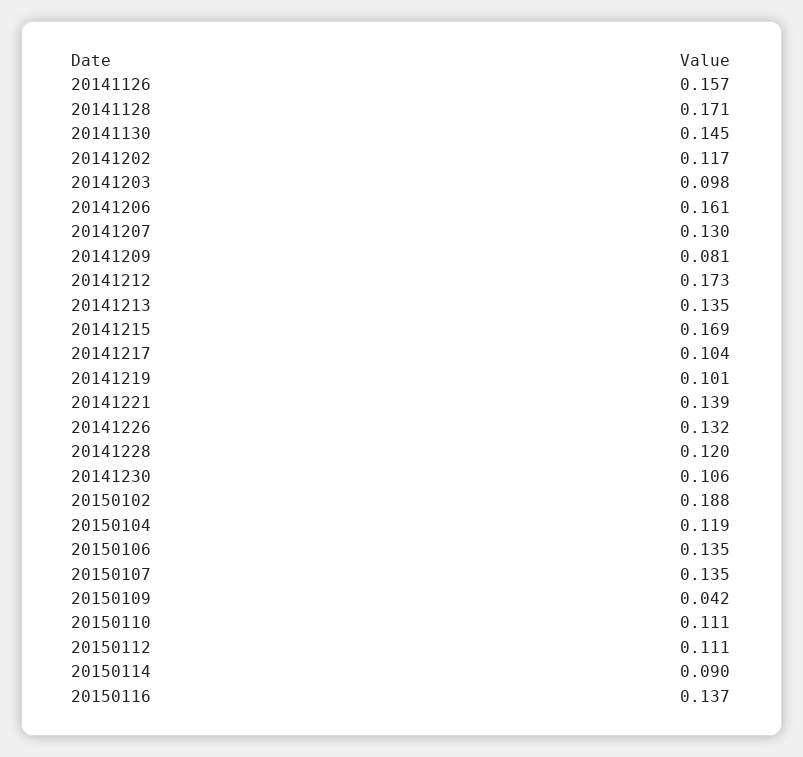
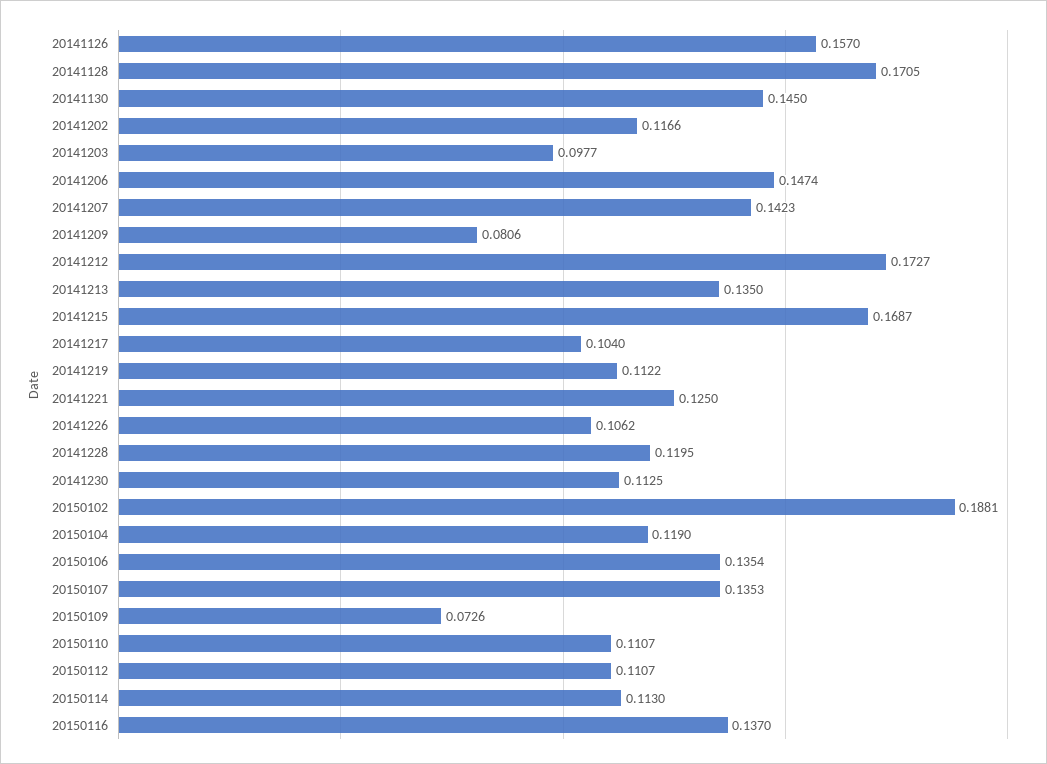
20141206: 0.161 -> 0.1474
20141207: 0.13 -> 0.1423
20141219: 0.101 -> 0.1122
20141221: 0.139 -> 0.125
20141226: 0.132 -> 0.1062
20141230: 0.106 -> 0.1125
20150109: 0.042 -> 0.0726
20150114: 0.09 -> 0.113

